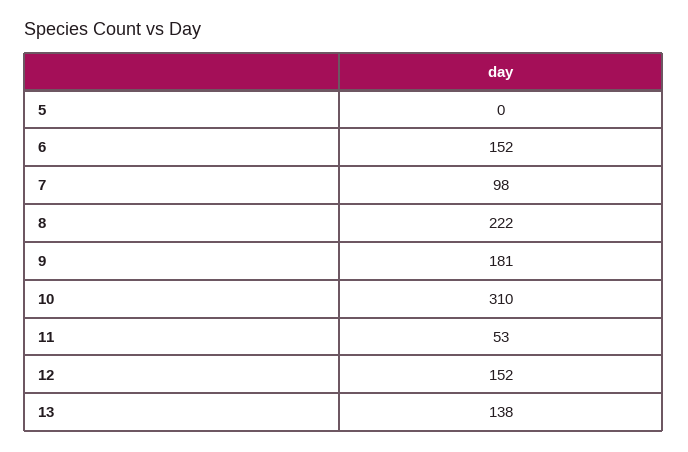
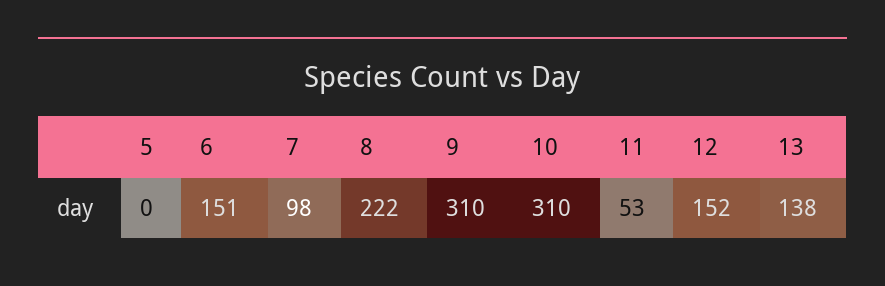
6: 152 -> 151
9: 181 -> 310

